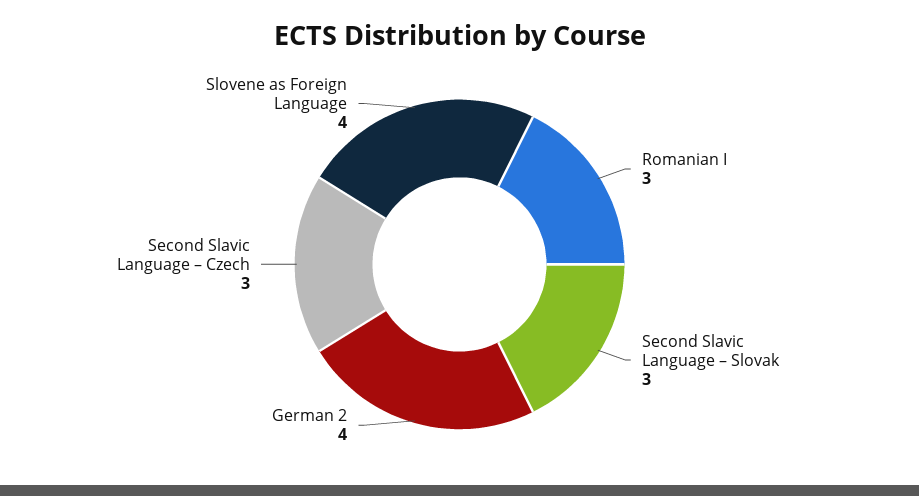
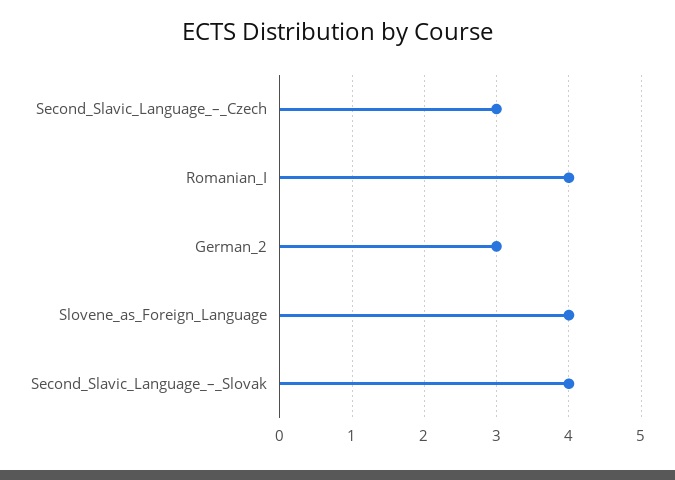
Romanian I: 3 -> 4
Second Slavic Language – Slovak: 3 -> 4
German 2: 4 -> 3

